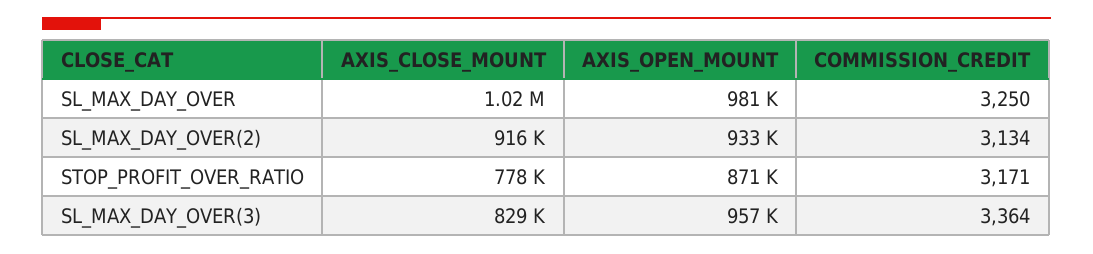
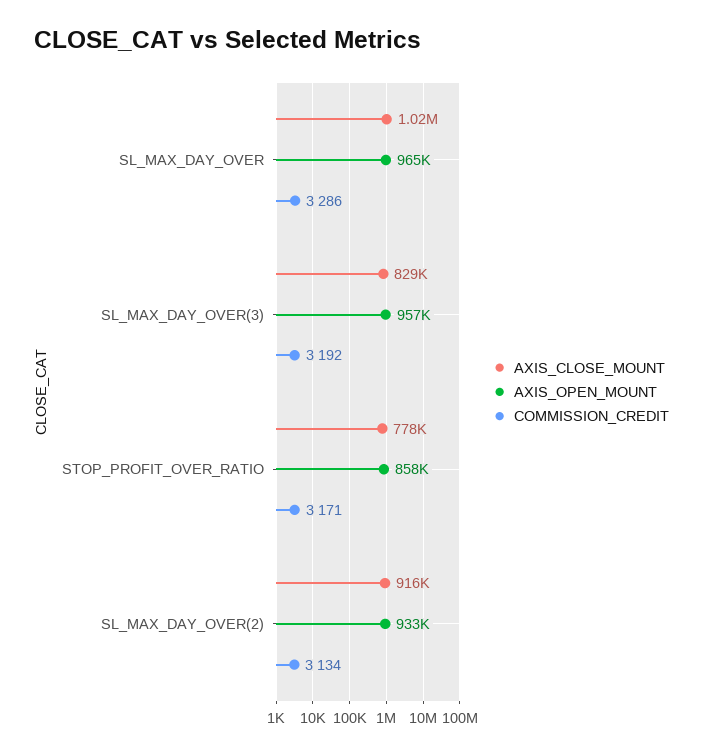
AXIS_OPEN_MOUNT, SL_MAX_DAY_OVER: 981000 -> 965000
COMMISSION_CREDIT, SL_MAX_DAY_OVER: 3250 -> 3286
AXIS_OPEN_MOUNT, STOP_PROFIT_OVER_RATIO: 871000 -> 858000
COMMISSION_CREDIT, SL_MAX_DAY_OVER(3): 3364 -> 3192

